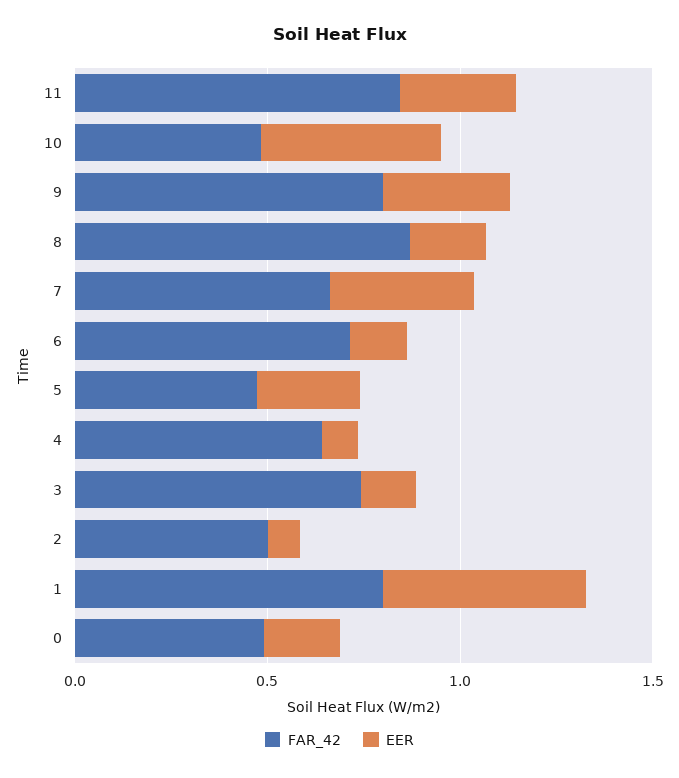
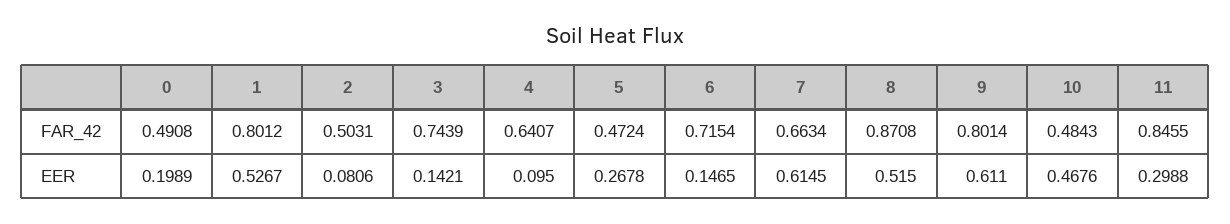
EER, 9: 0.3 -> 0.611
EER, 8: 0.2 -> 0.515
EER, 7: 0.4 -> 0.6145

